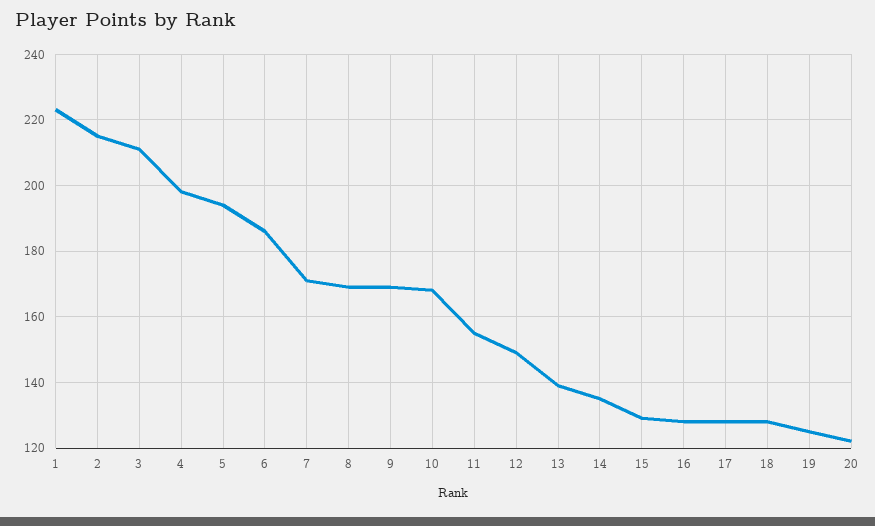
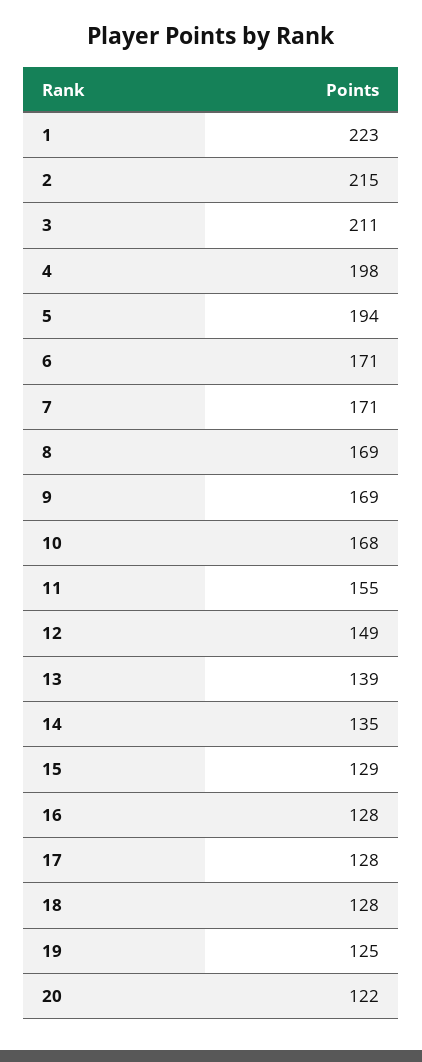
6: 185 -> 171

